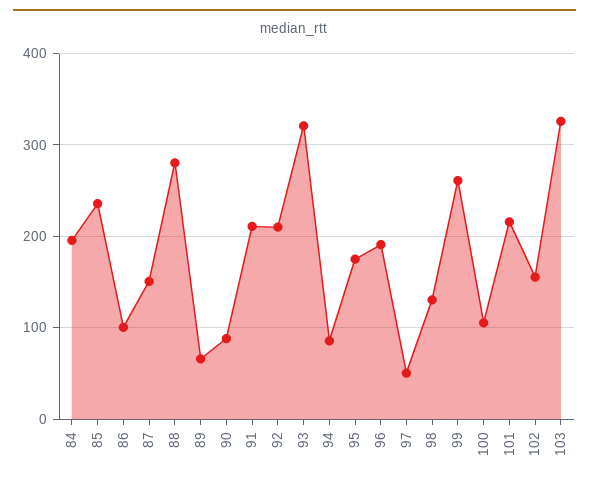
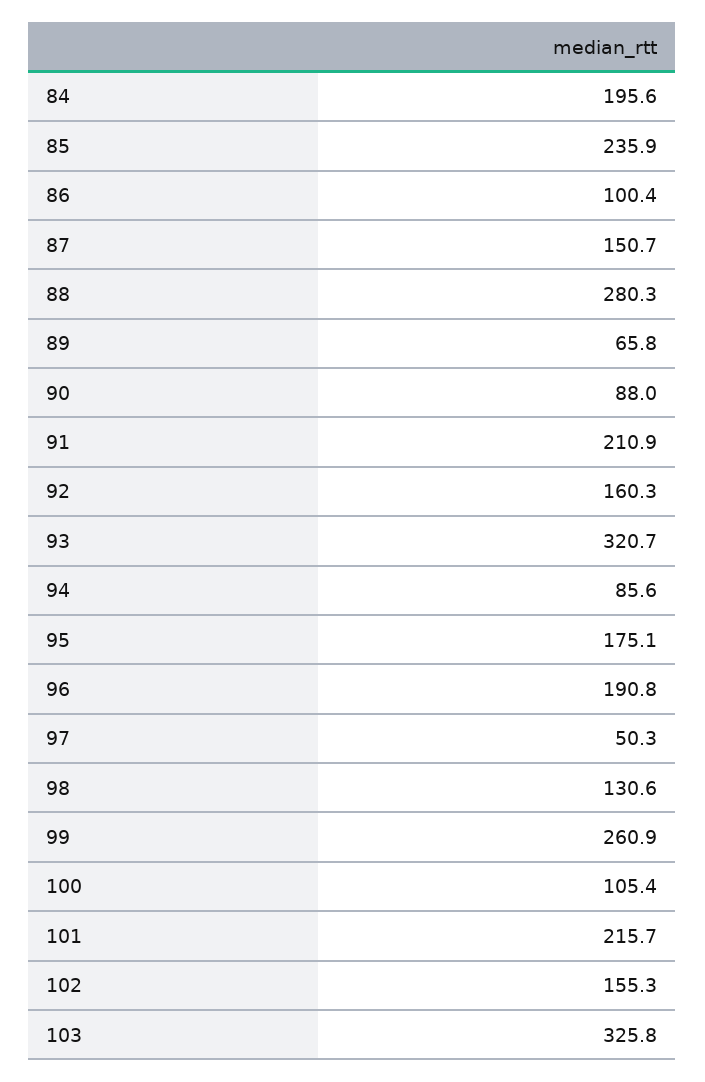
92: 210 -> 160.3

